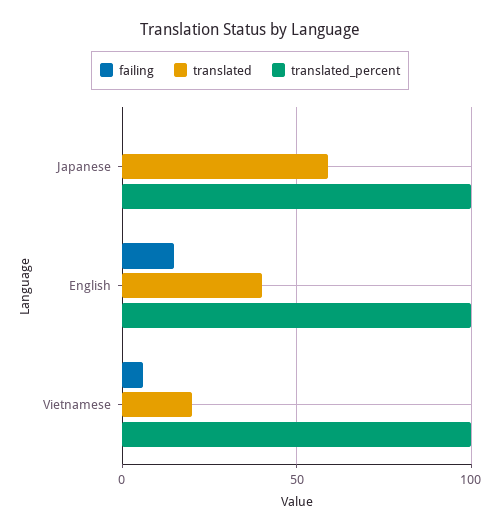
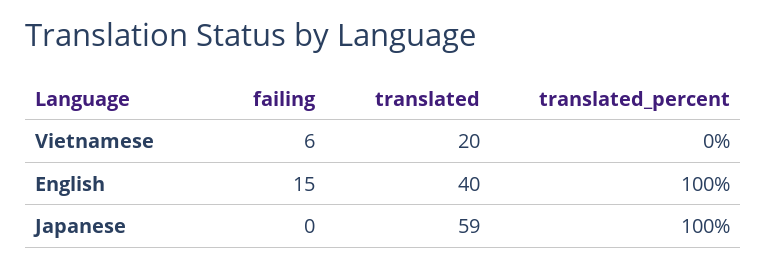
translated_percent, Vietnamese: 100 -> 0

